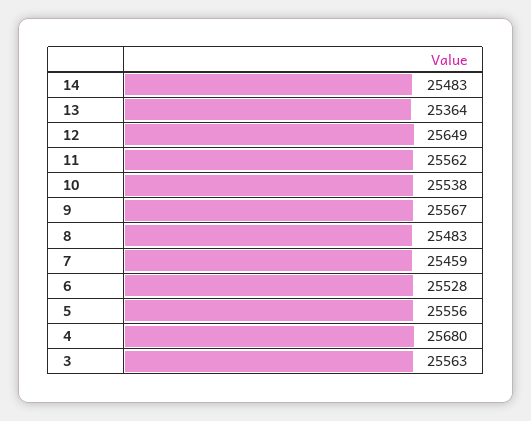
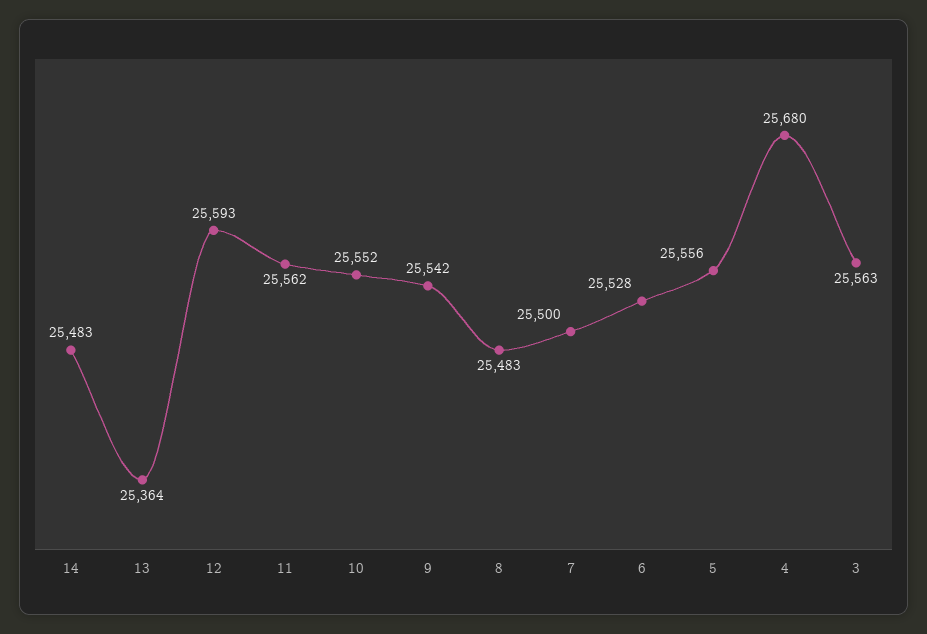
12: 25649 -> 25593
10: 25538 -> 25552
9: 25567 -> 25542
7: 25459 -> 25500

